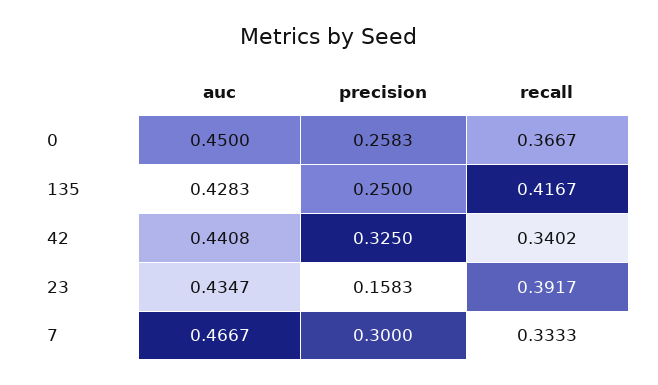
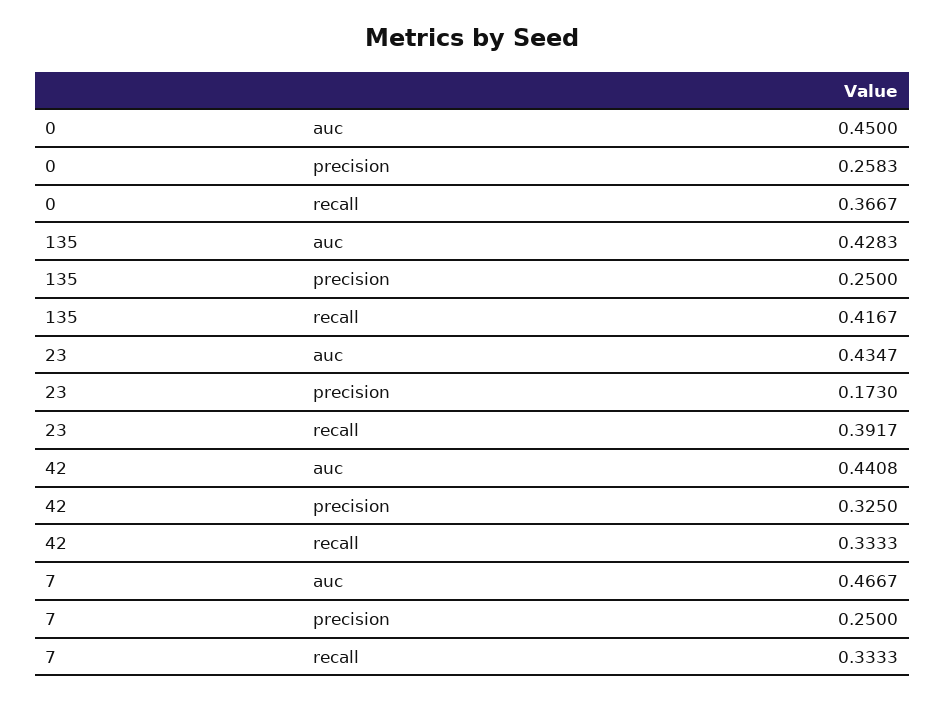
recall, 42: 0.3402 -> 0.3333
precision, 23: 0.1583 -> 0.173
precision, 7: 0.3 -> 0.25

